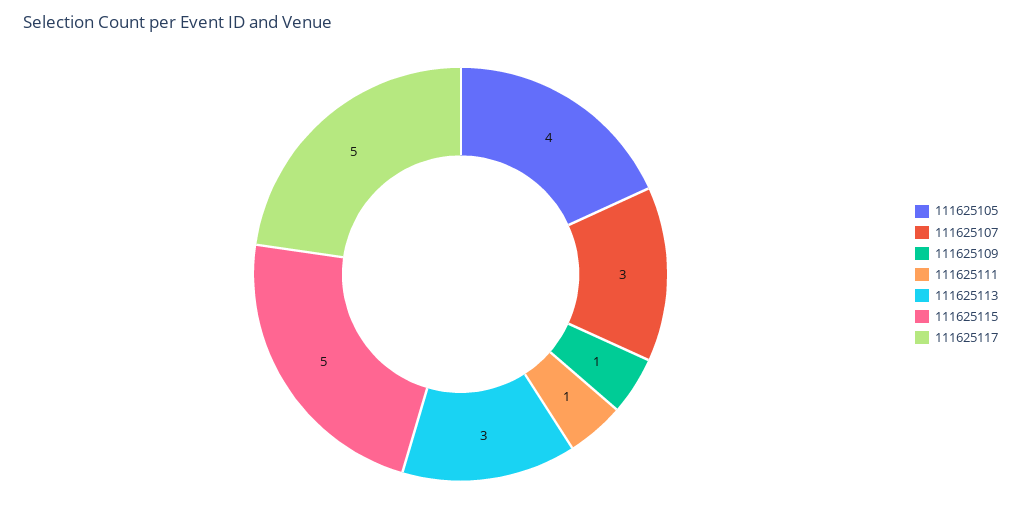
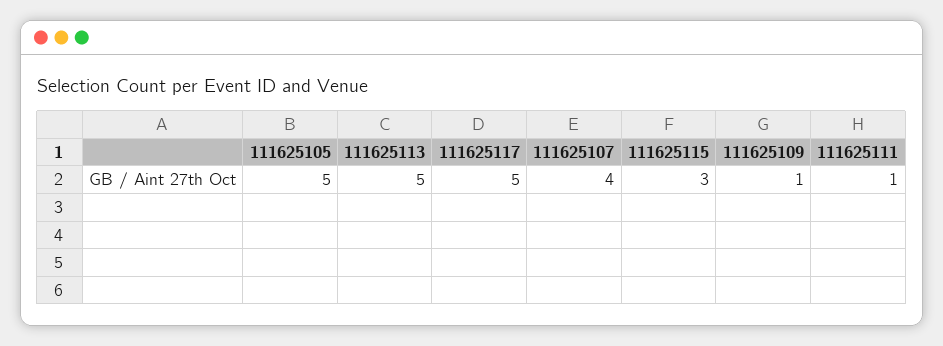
111625105: 4 -> 5
111625107: 3 -> 4
111625113: 3 -> 5
111625115: 5 -> 3

